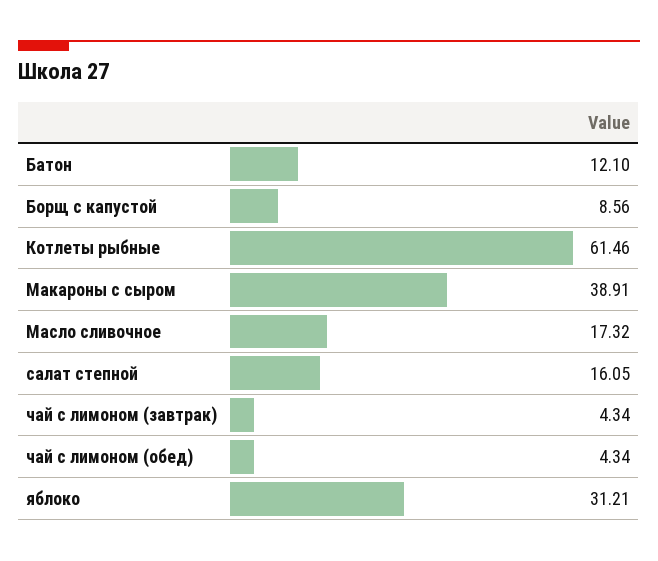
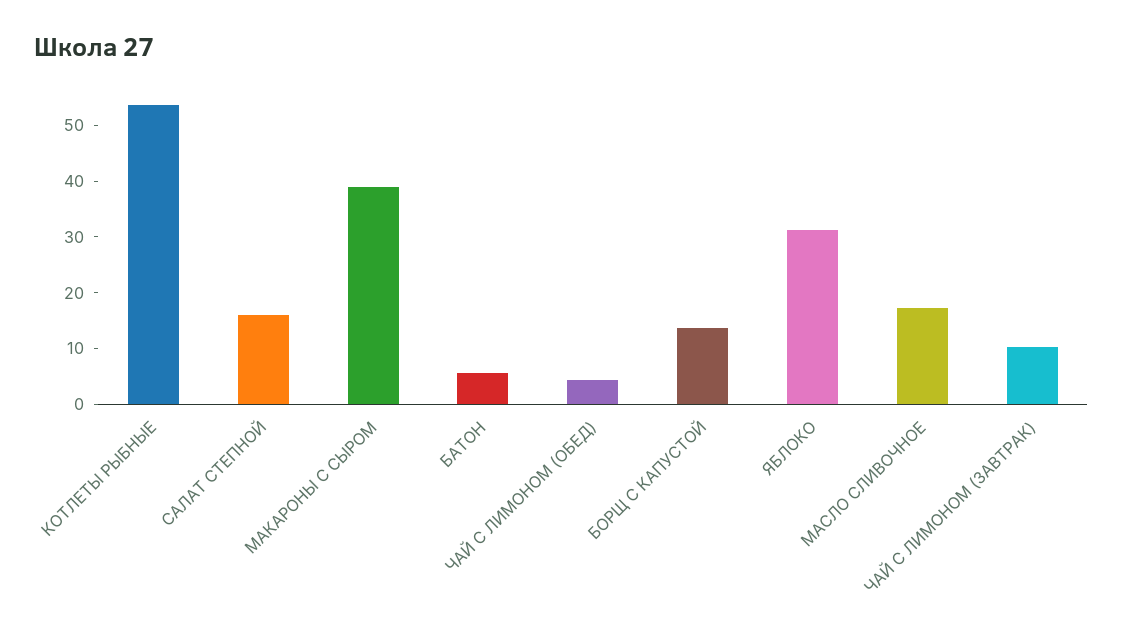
Батон: 12.1 -> 6
Борщ с капустой: 8.56 -> 14
Котлеты рыбные: 61.46 -> 54
чай с лимоном (завтрак): 4.34 -> 10

